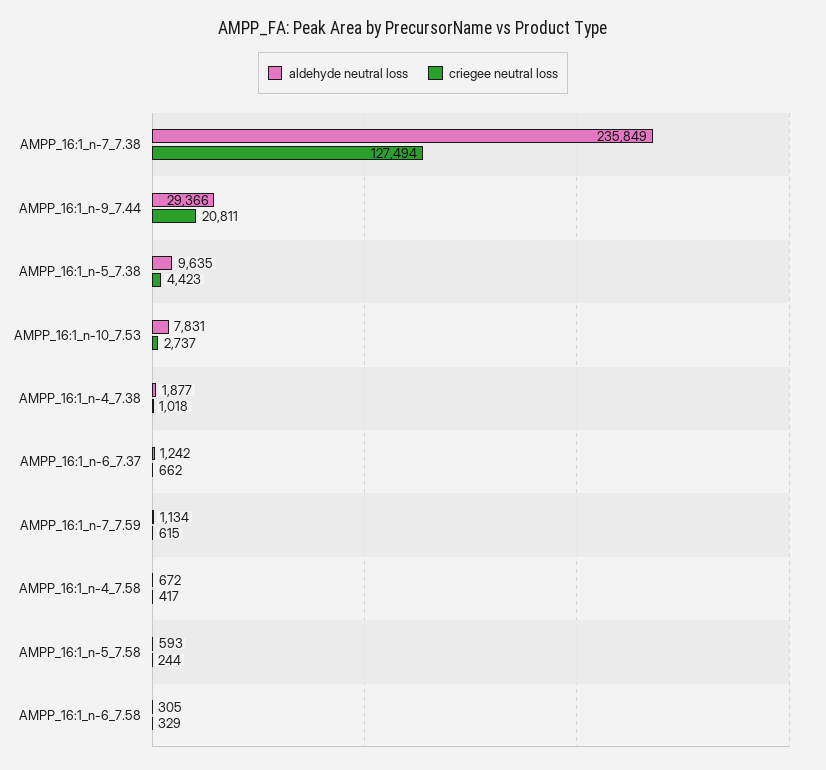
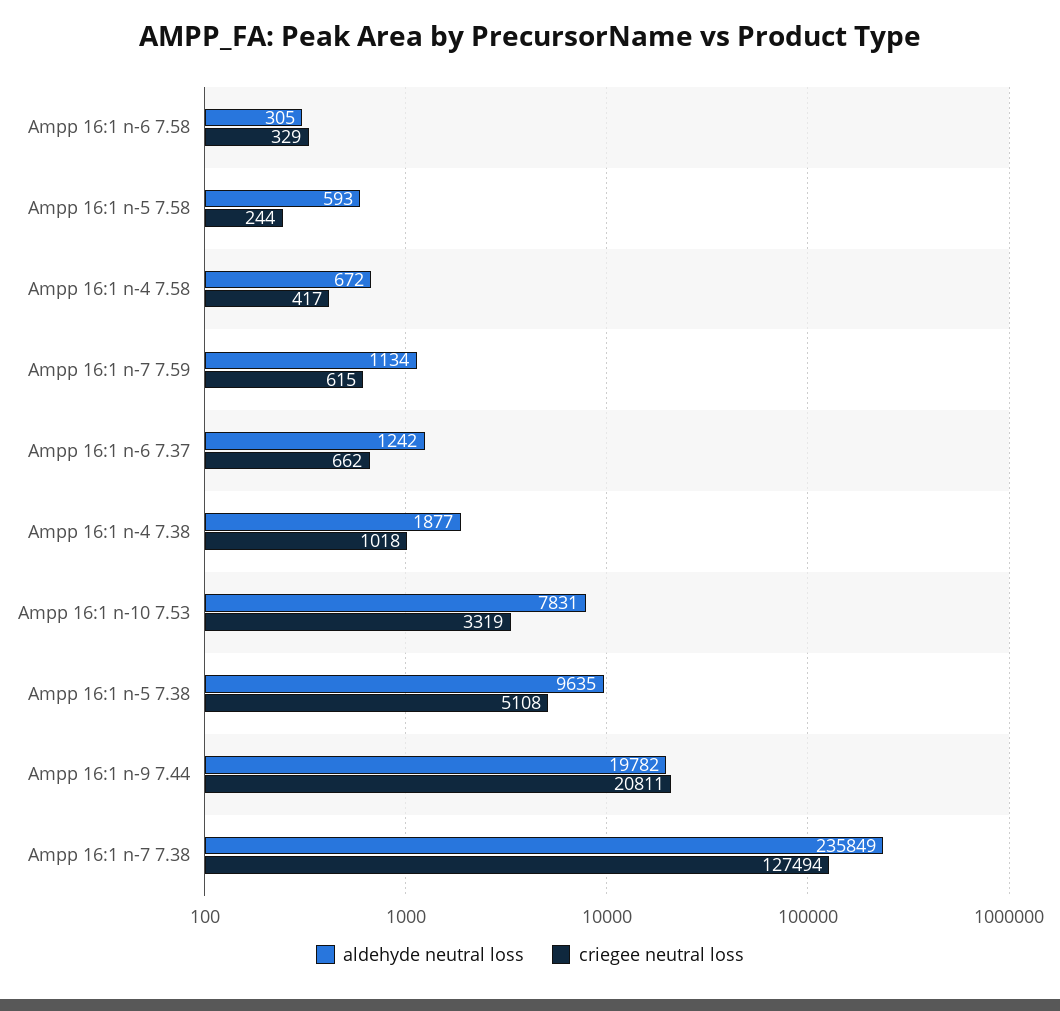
aldehyde neutral loss, AMPP_16:1_n-9_7.44: 29366 -> 19782
criegee neutral loss, AMPP_16:1_n-5_7.38: 4423 -> 5108
criegee neutral loss, AMPP_16:1_n-10_7.53: 2737 -> 3319

